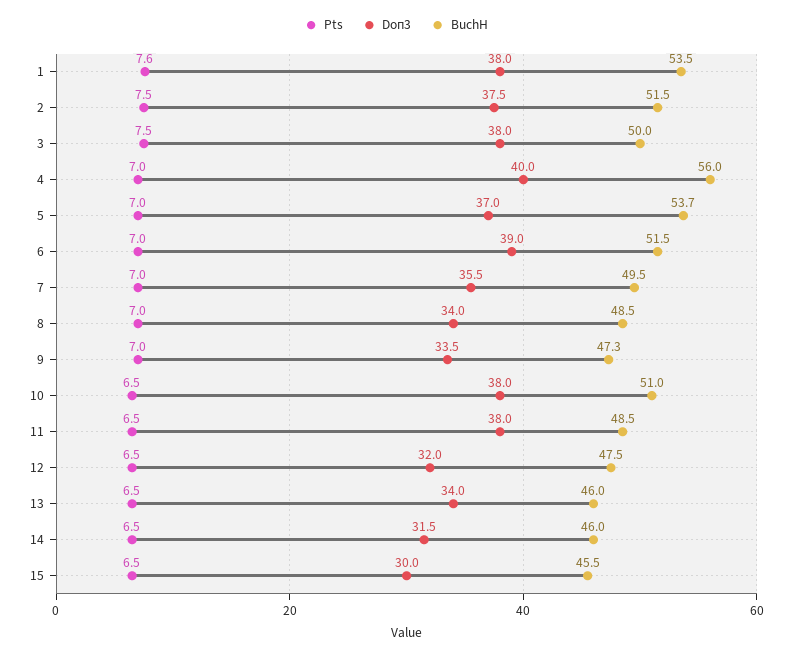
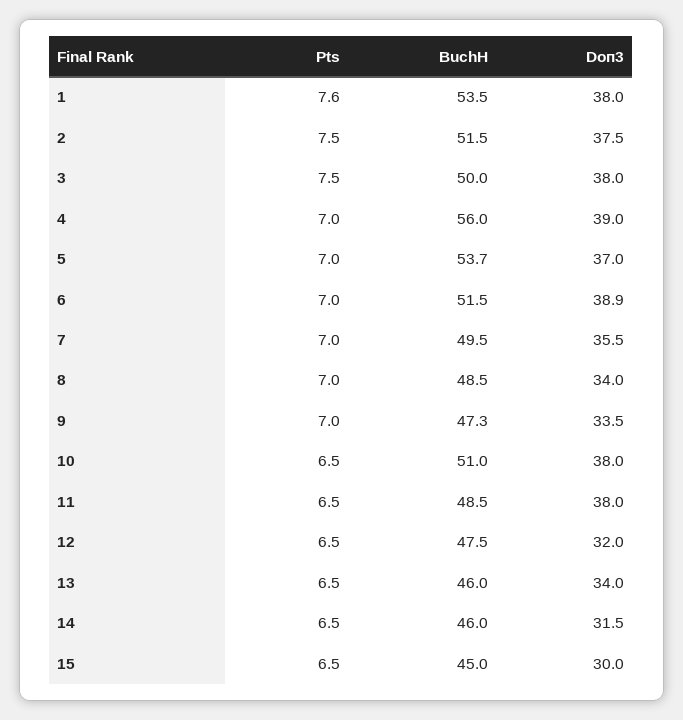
Doп3, 4: 40 -> 39
Doп3, 6: 39 -> 38.9
BuchH, 15: 45.5 -> 45

